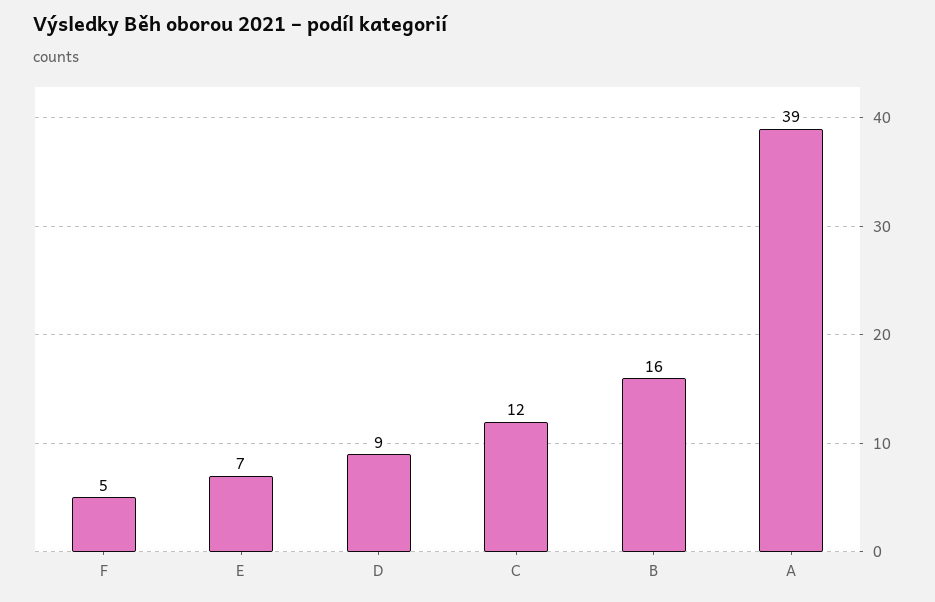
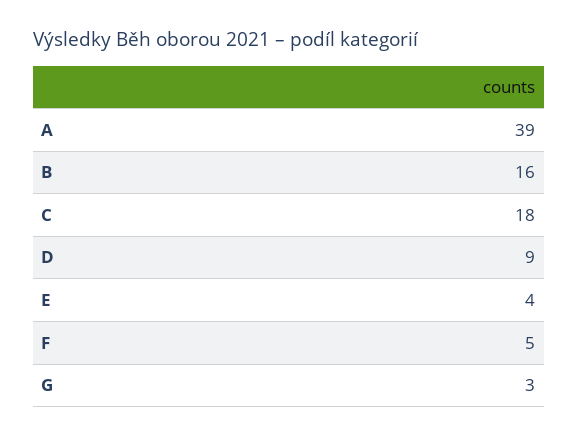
E: 7 -> 4
C: 12 -> 18
G: none -> 3

